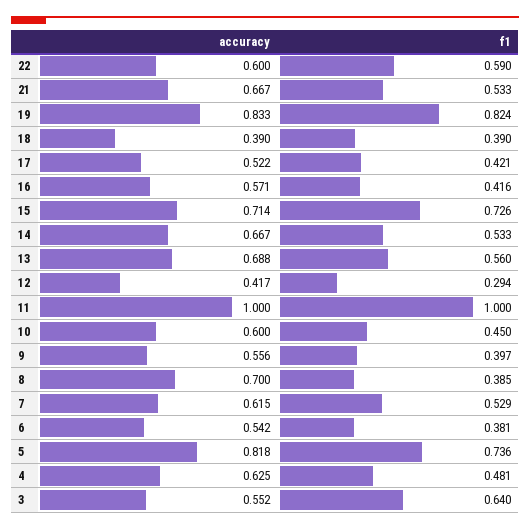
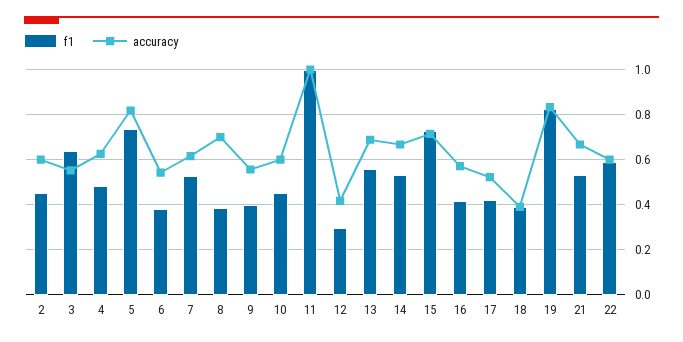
f1, 2: none -> 0.45
accuracy, 2: none -> 0.6

